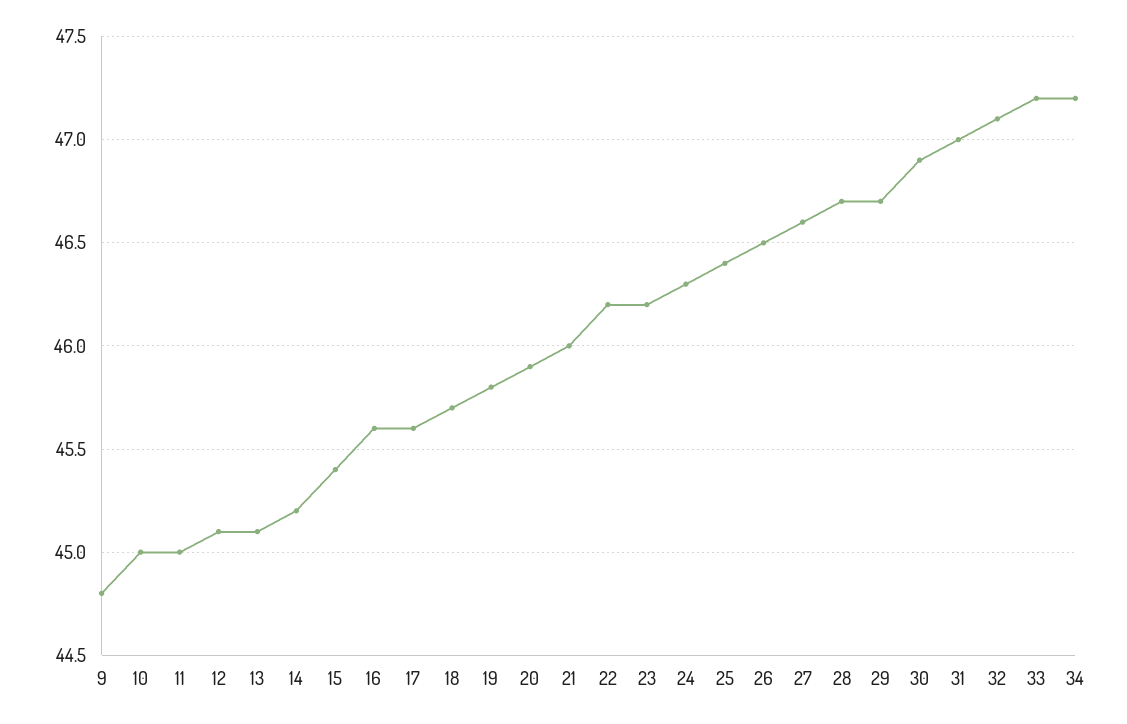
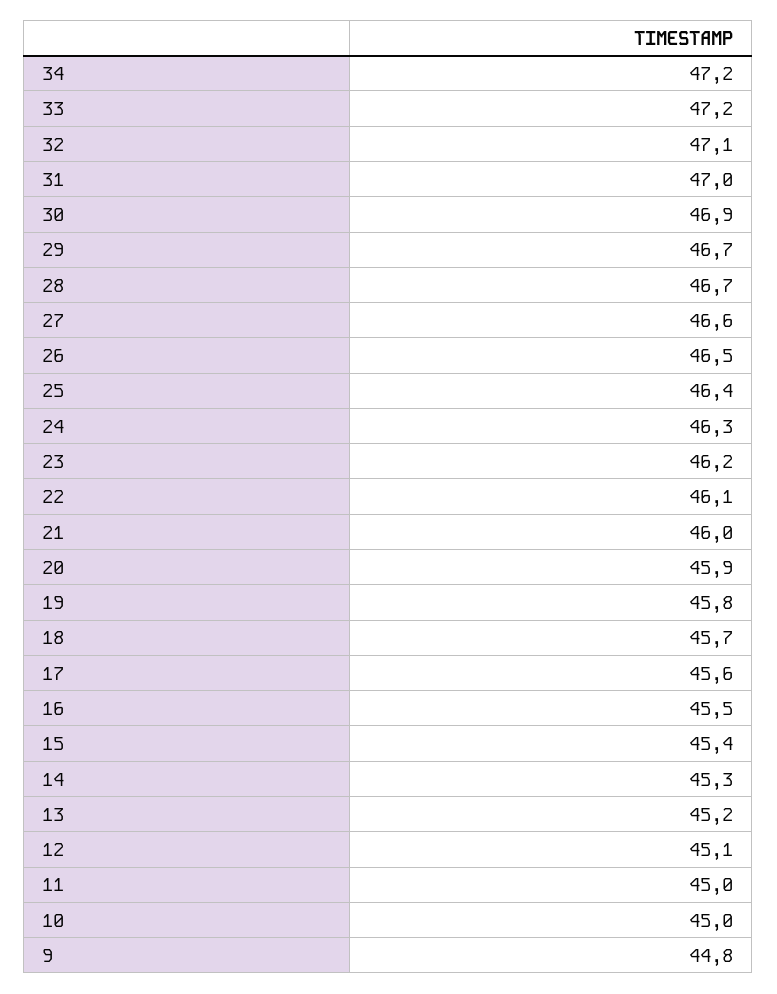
13: 45.1 -> 45.2
14: 45.2 -> 45.3
16: 45.6 -> 45.5
22: 46.2 -> 46.1

